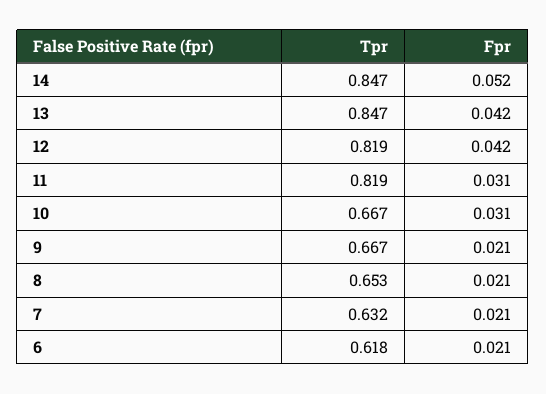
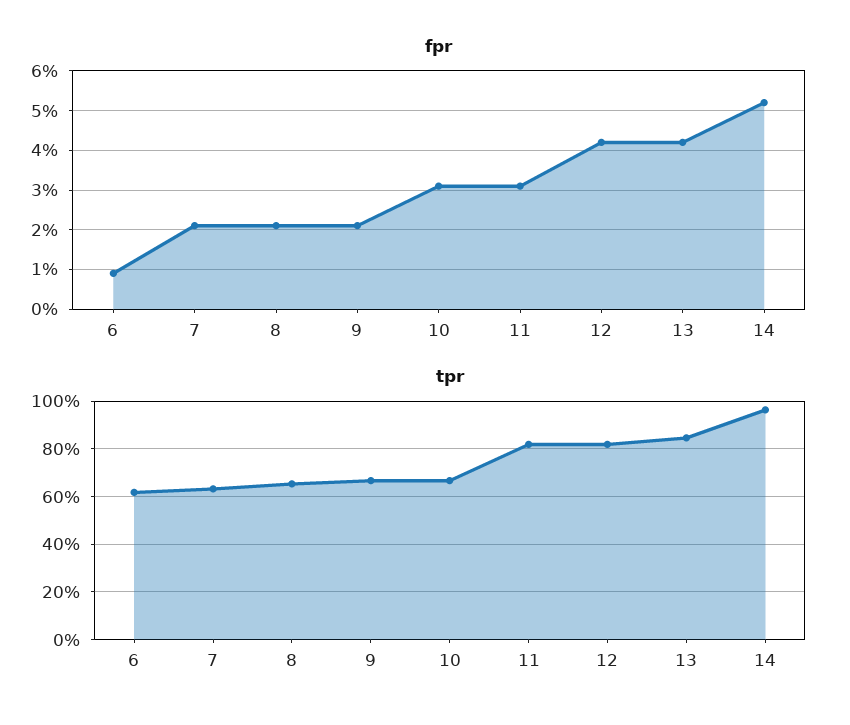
Tpr, 14: 0.847 -> 0.95
Fpr, 6: 0.021 -> 0.01

